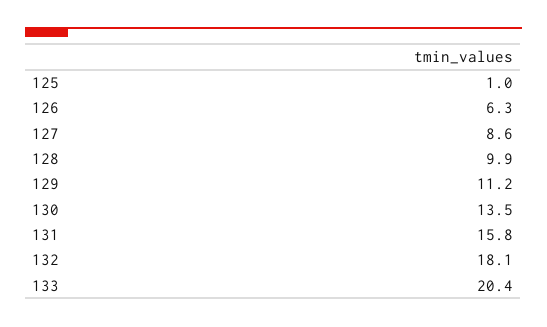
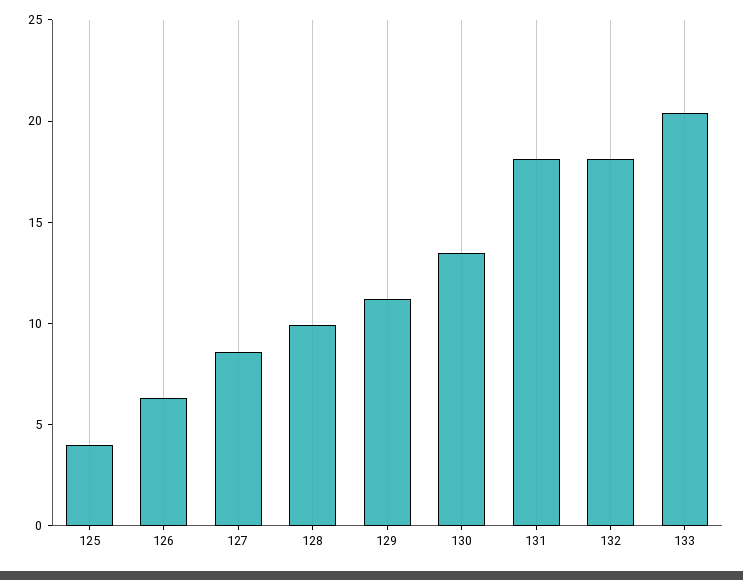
125: 1 -> 4
131: 15.8 -> 18

